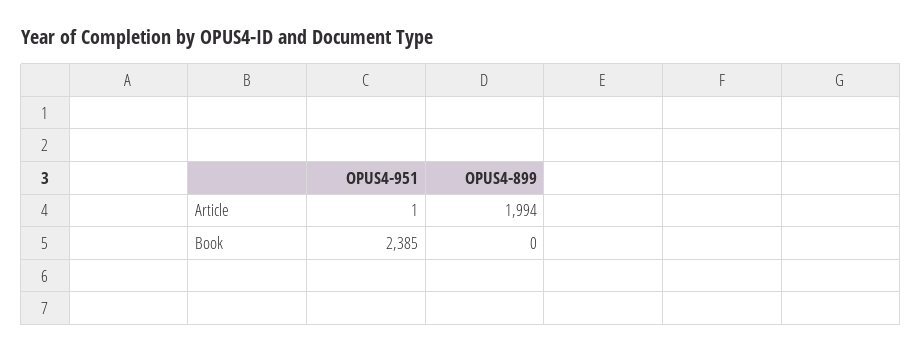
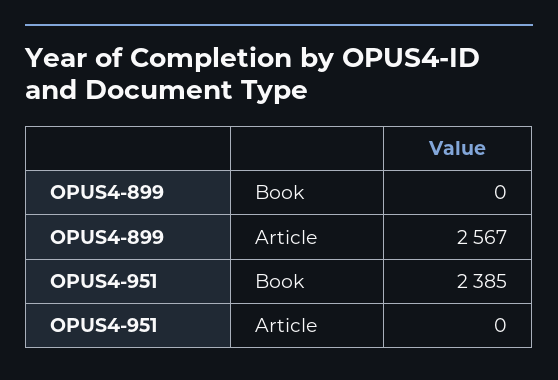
OPUS4-951, Article: 1 -> 0
OPUS4-899, Article: 1994 -> 2567

